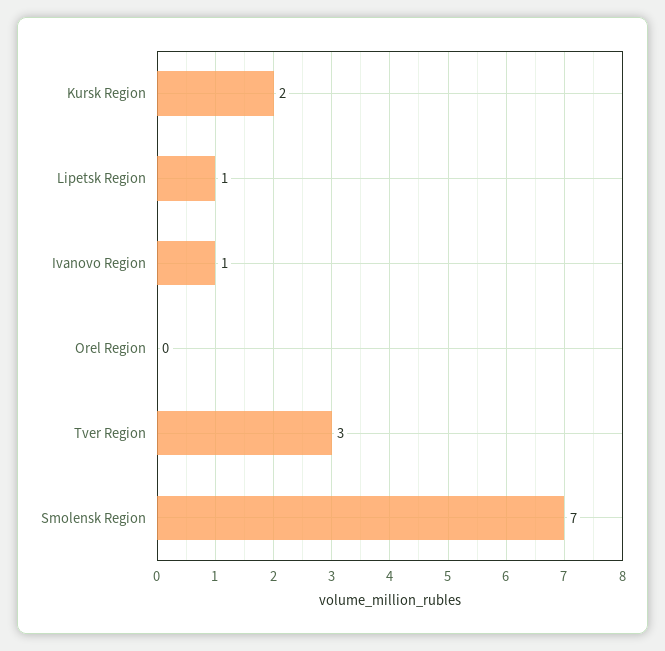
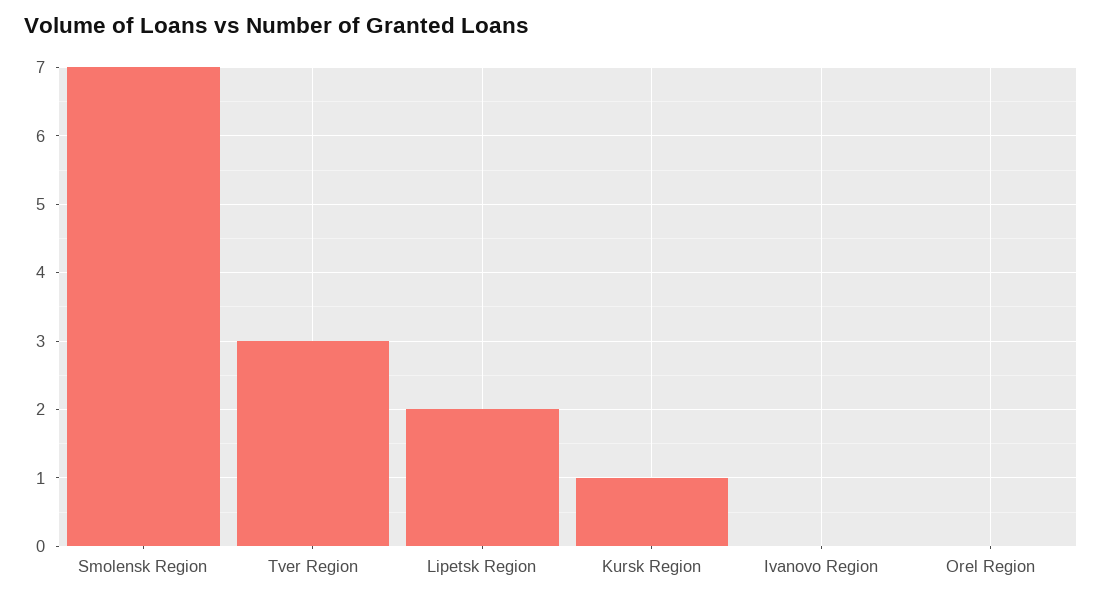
Kursk Region: 2 -> 1
Lipetsk Region: 1 -> 2
Ivanovo Region: 1 -> 0

